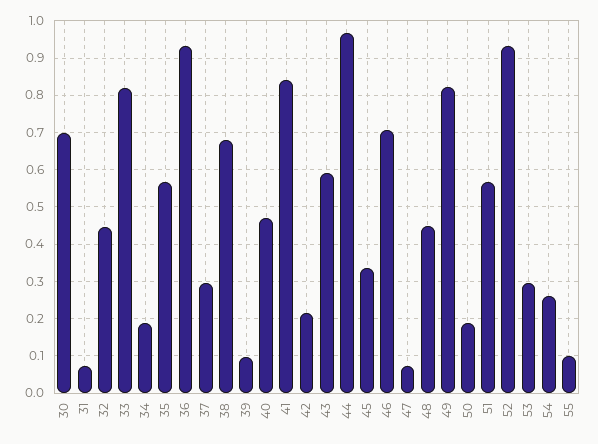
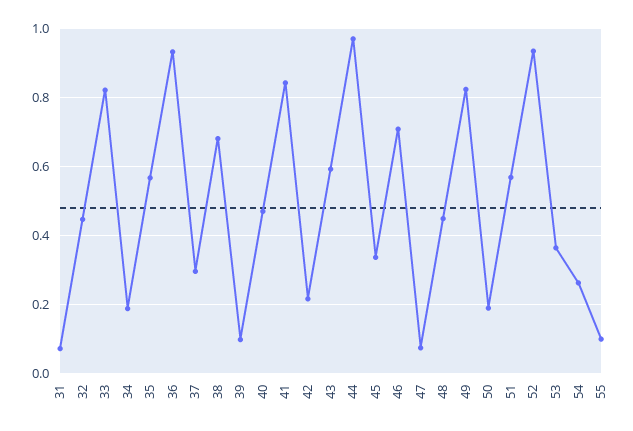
30: 0.7 -> none
53: 0.3 -> 0.36

